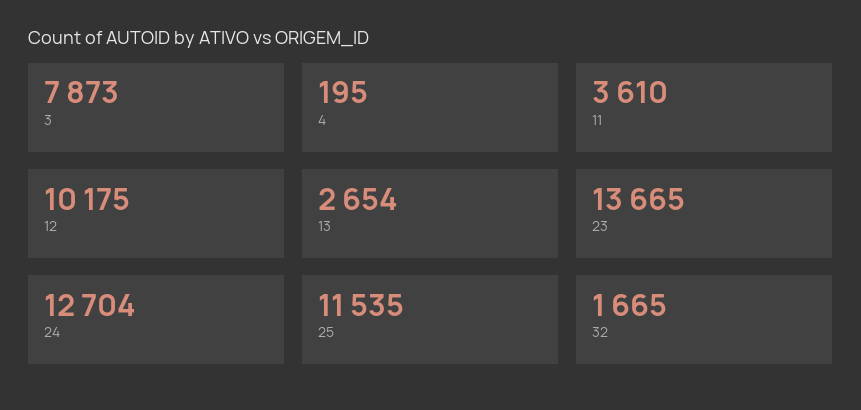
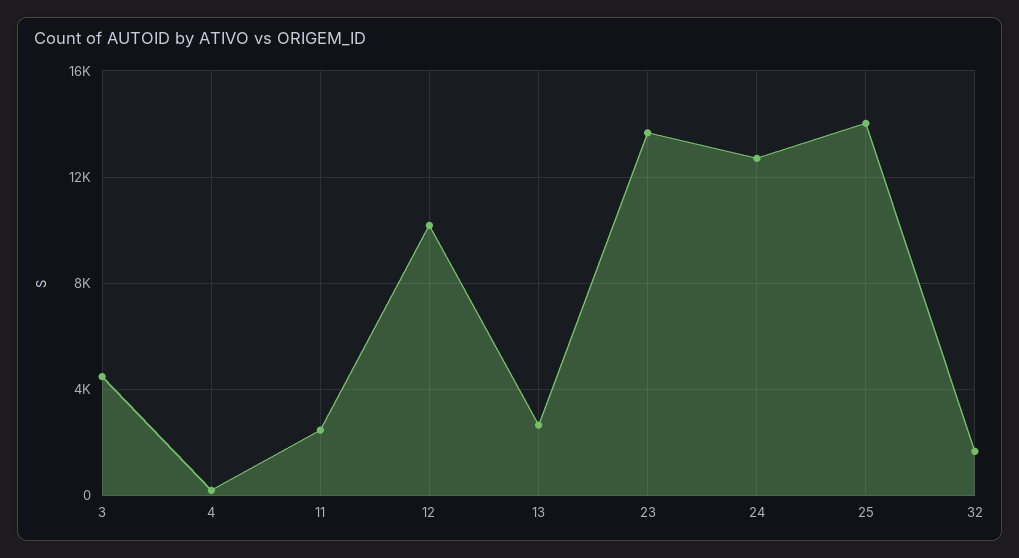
3: 7873 -> 4500
11: 3610 -> 2500
25: 11535 -> 14000

